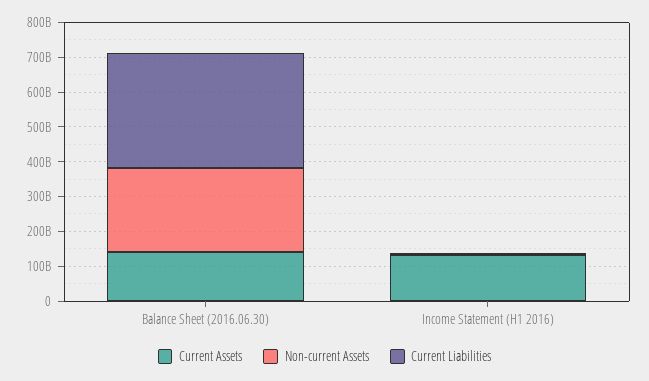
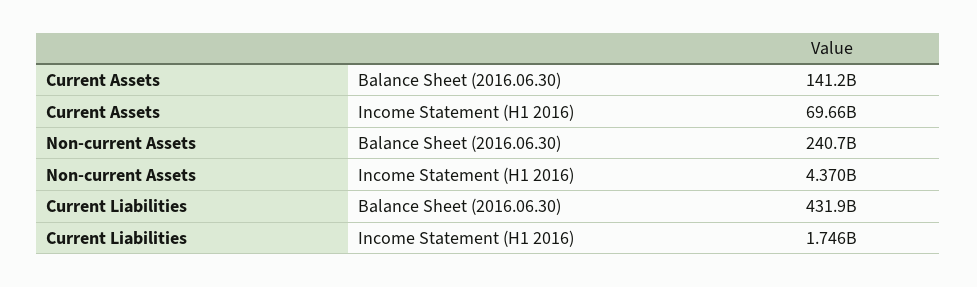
Current Liabilities, Balance Sheet (2016.06.30): 325000000000 -> 431900000000
Current Assets, Income Statement (H1 2016): 125000000000 -> 69660000000

